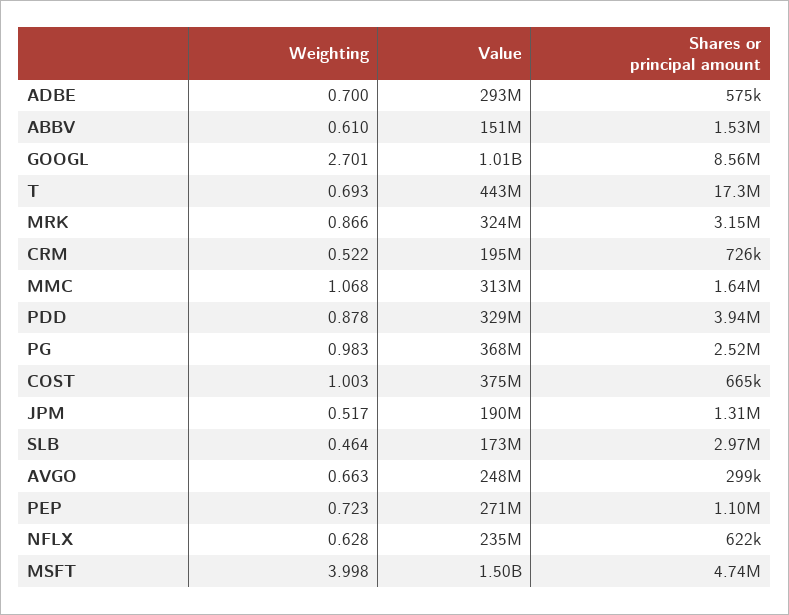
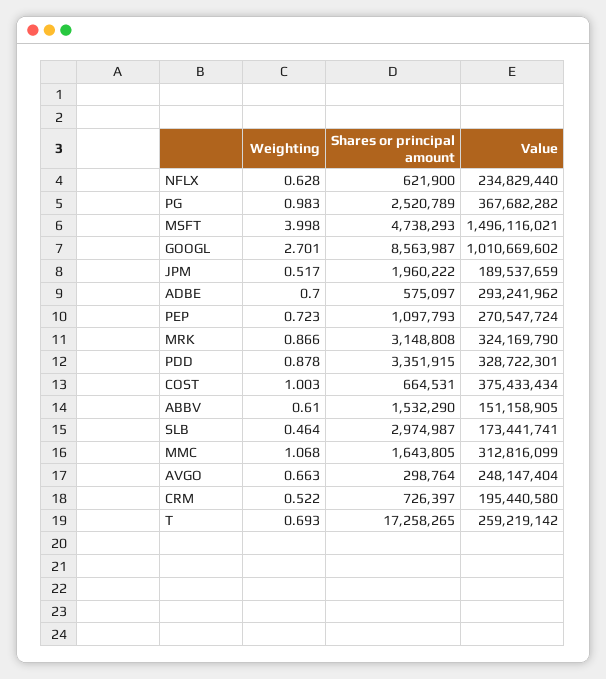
Value, T: 443000000 -> 259219142
Shares or principal amount, PDD: 3940000 -> 3351915
Shares or principal amount, JPM: 1310000 -> 1960222

